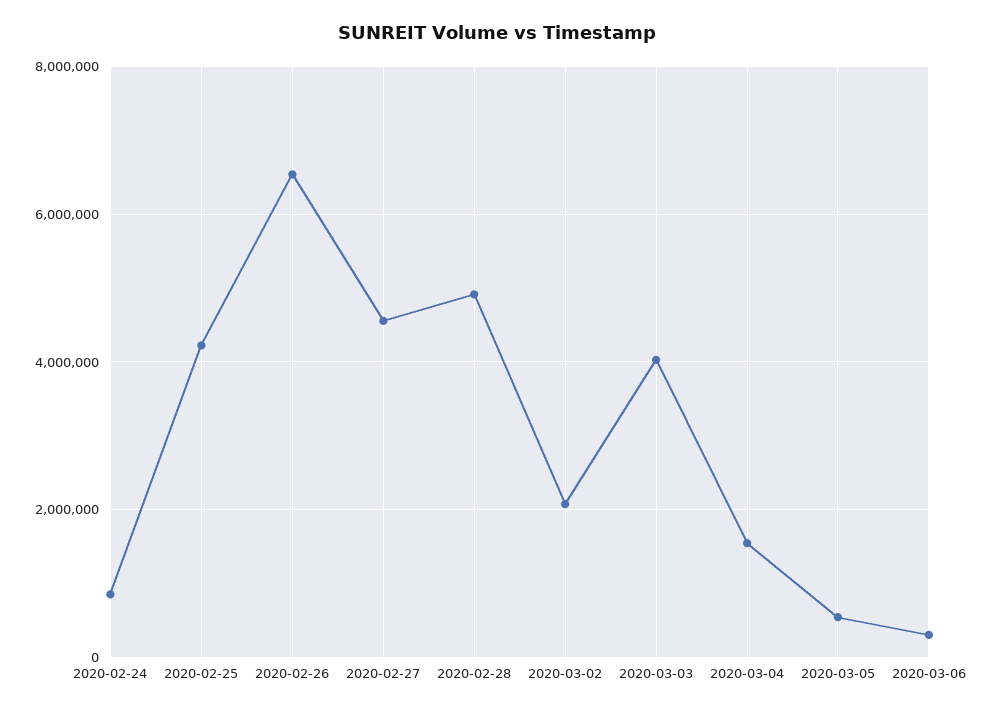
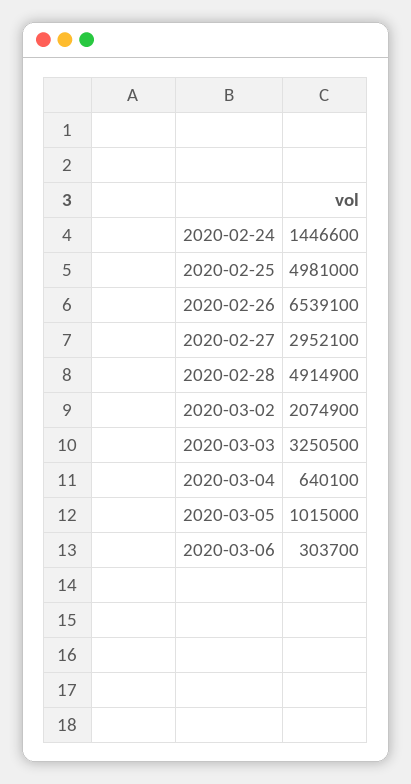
2020-02-24: 800000 -> 1446600
2020-02-25: 4200000 -> 4981000
2020-02-27: 4600000 -> 2952100
2020-03-03: 4000000 -> 3250500
2020-03-04: 1600000 -> 640100
2020-03-05: 600000 -> 1015000

